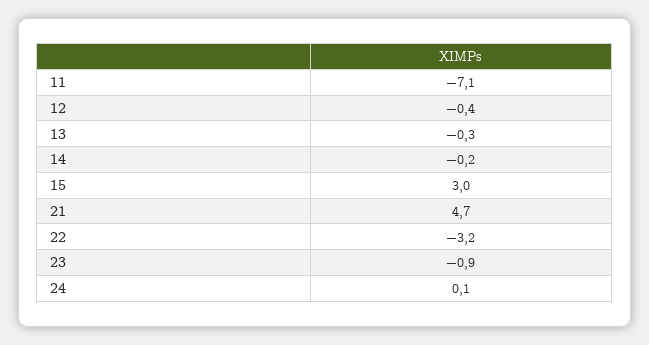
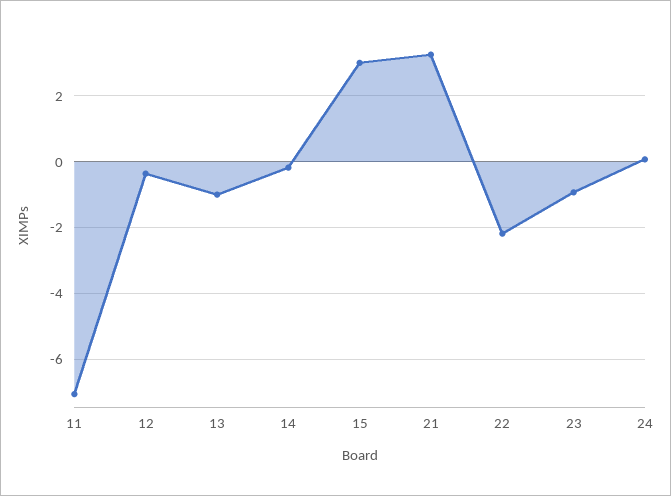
13: -0.3 -> -1
21: 4.7 -> 3.2
22: -3.2 -> -2.2

